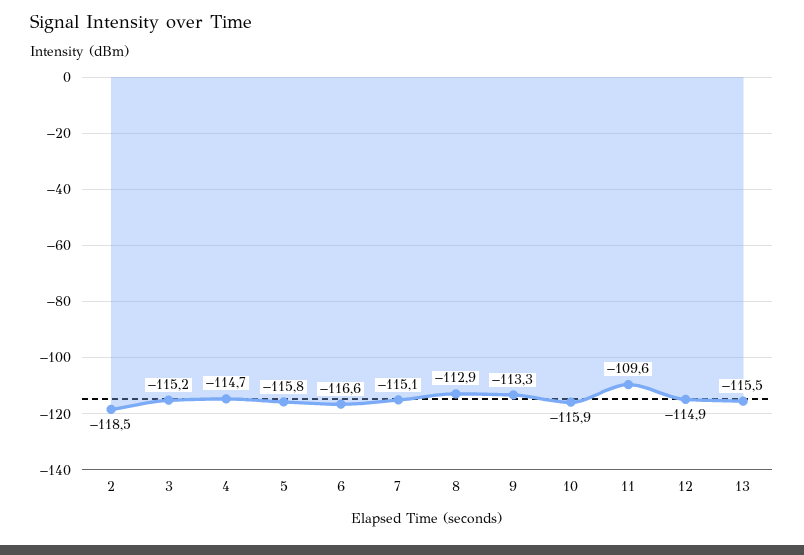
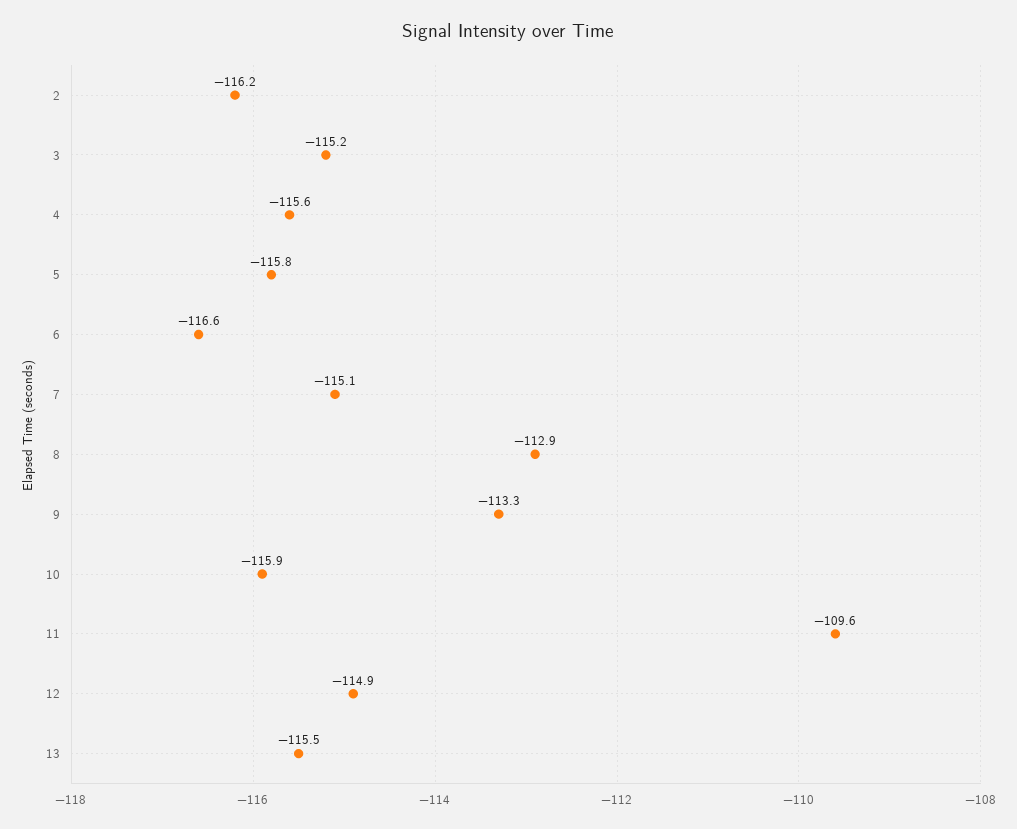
2: -118.5 -> -116.2
4: -114.7 -> -115.6

